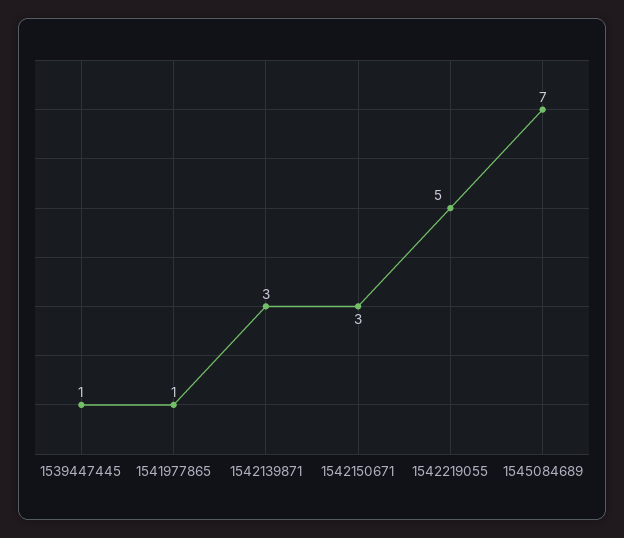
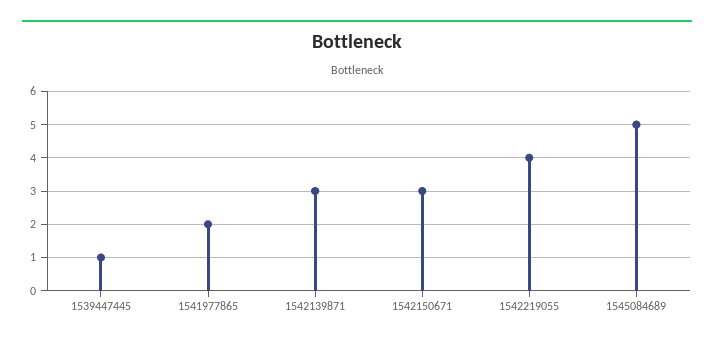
1541977865: 1 -> 2
1542219055: 5 -> 4
1545084689: 7 -> 5

